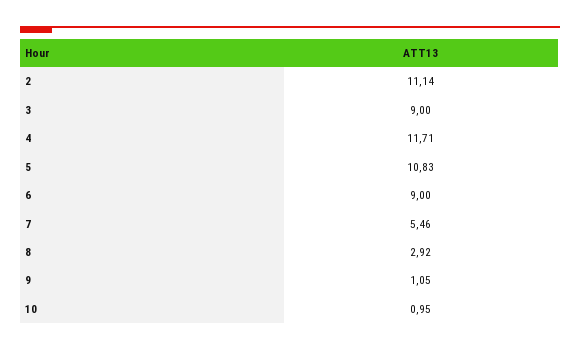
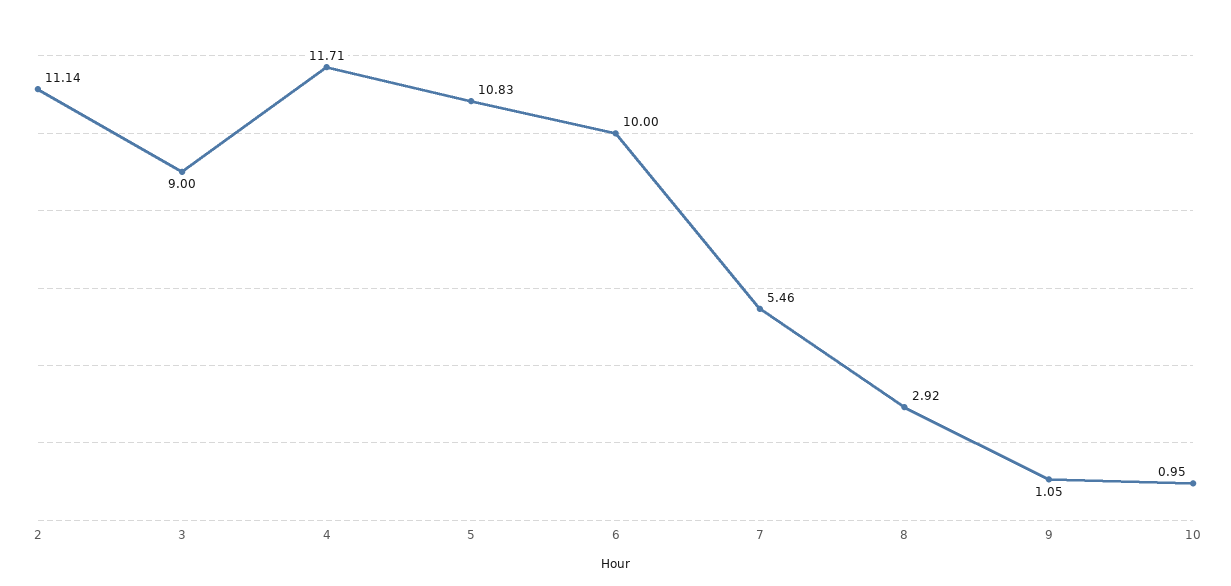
6: 9 -> 10

